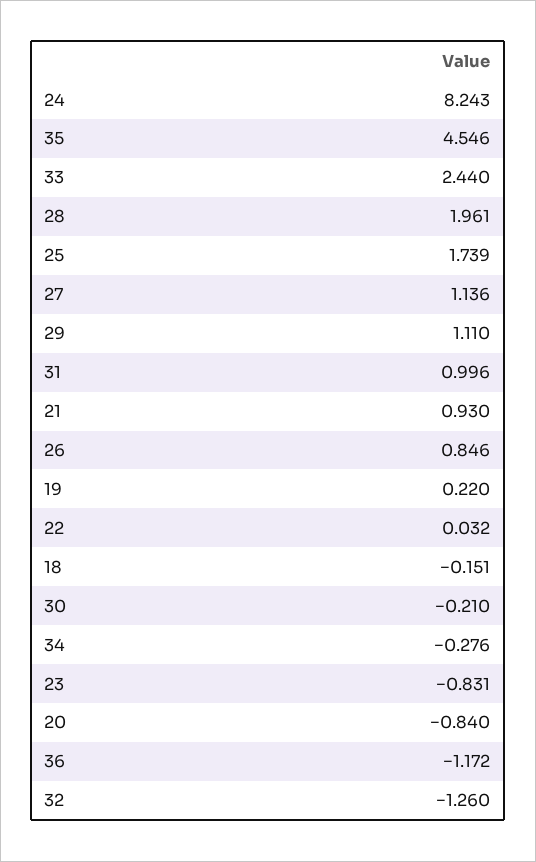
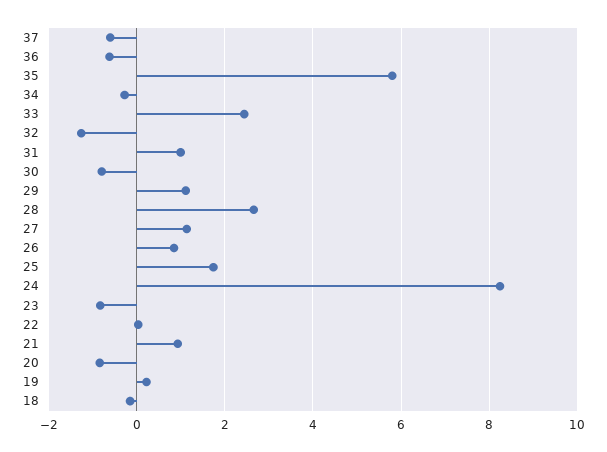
35: 4.546 -> 5.8
28: 1.961 -> 2.6
30: -0.21 -> -0.8
36: -1.172 -> -0.6
37: none -> -0.6

